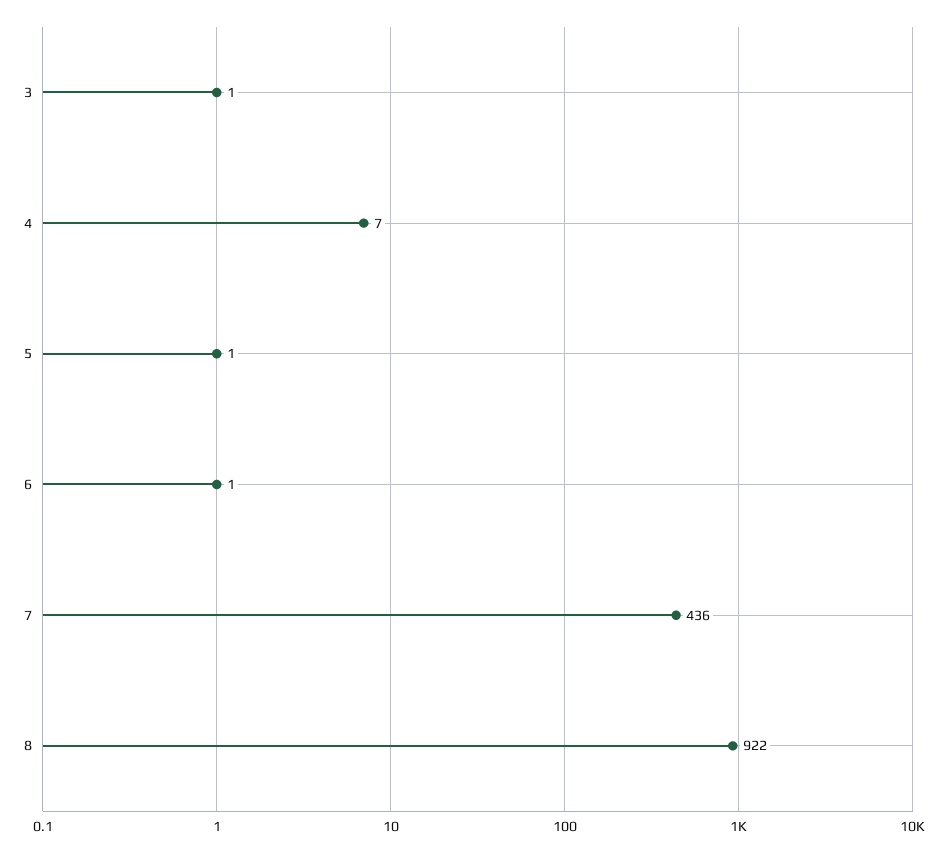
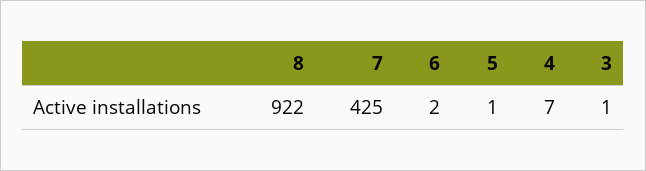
6: 1 -> 2
7: 436 -> 425

